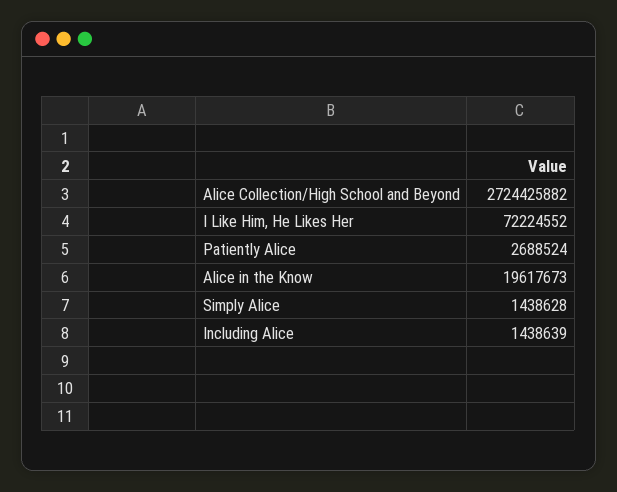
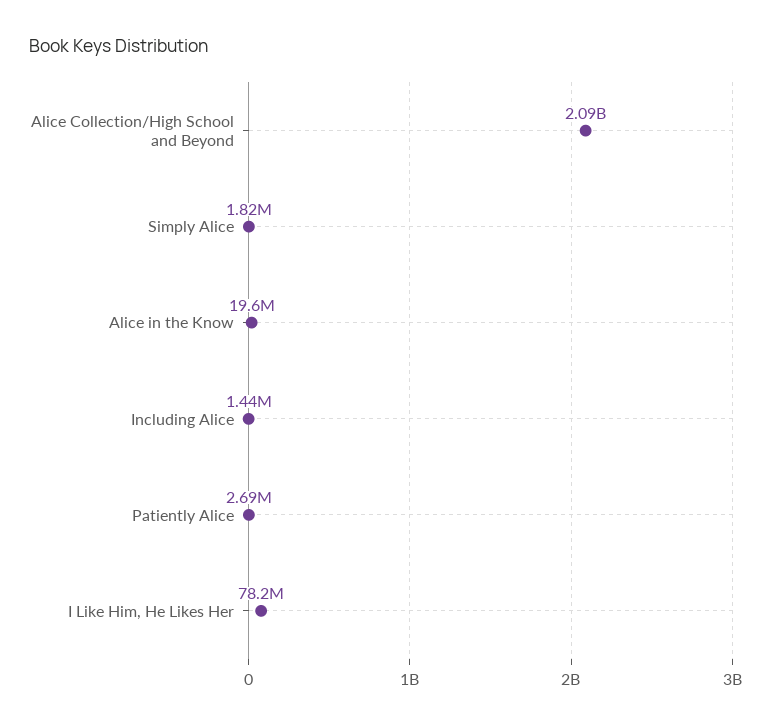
Alice Collection/High School and Beyond: 2724425882 -> 2090000000
I Like Him, He Likes Her: 72224552 -> 78200000
Simply Alice: 1438628 -> 1820000

